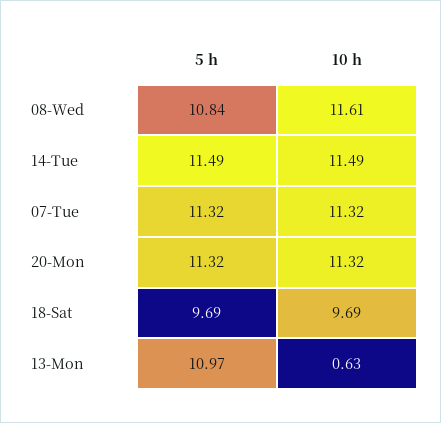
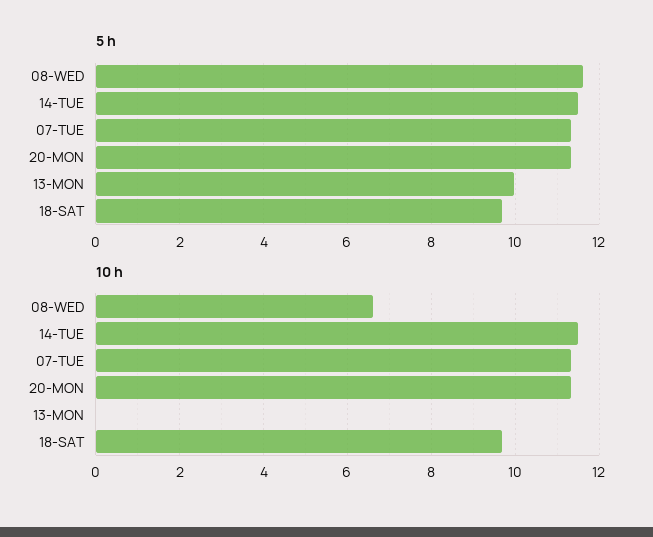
5 h, 08-Wed: 10.84 -> 11.6
10 h, 08-Wed: 11.61 -> 6.6
5 h, 13-Mon: 10.97 -> 10
10 h, 13-Mon: 0.63 -> 0

